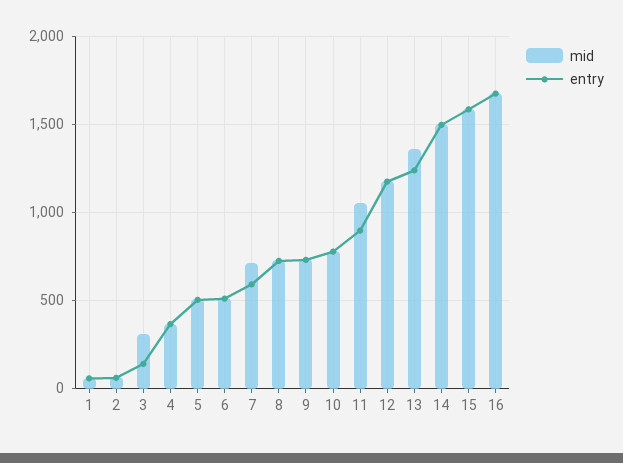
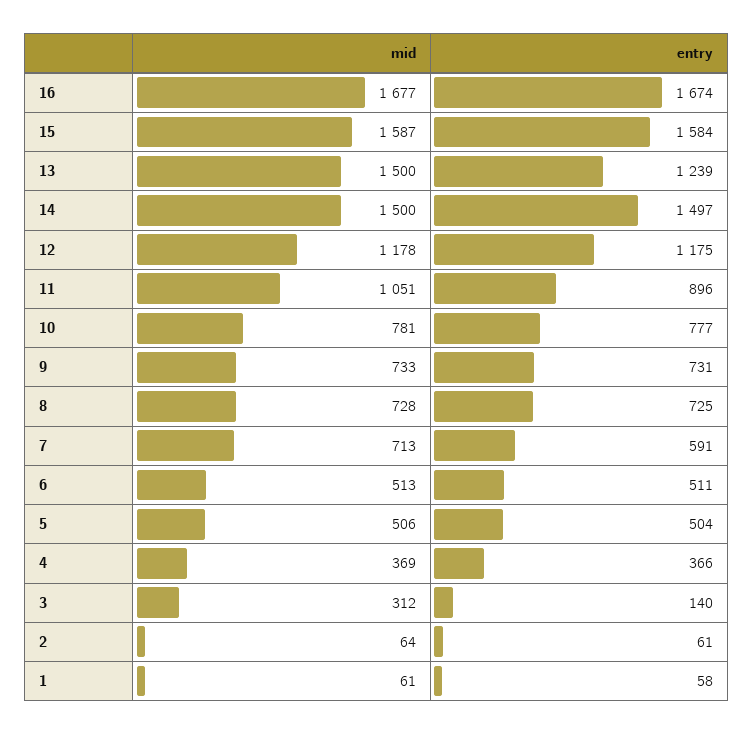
mid, 13: 1350 -> 1500

